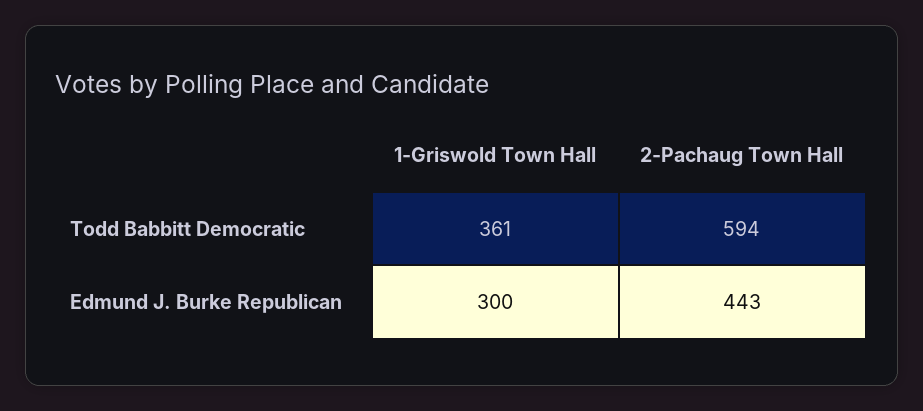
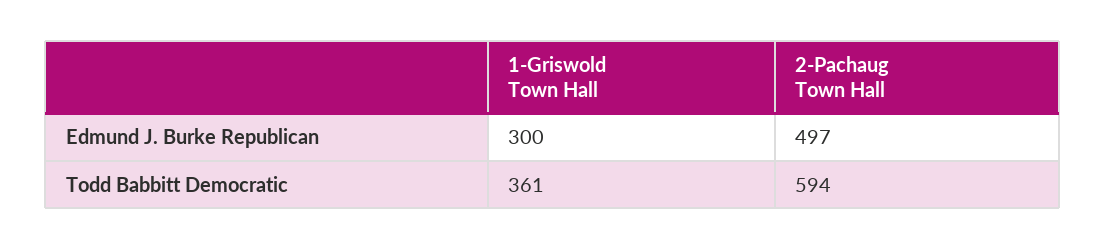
2-Pachaug Town Hall, Edmund J. Burke Republican: 443 -> 497

